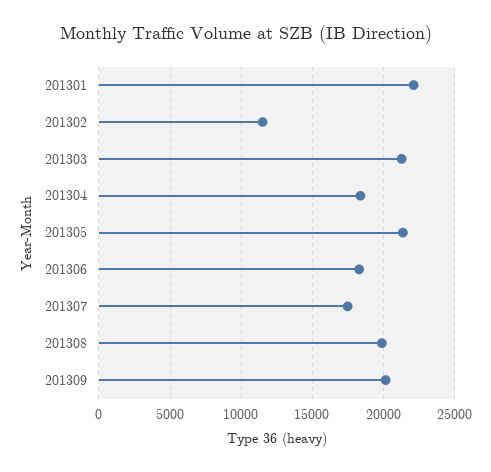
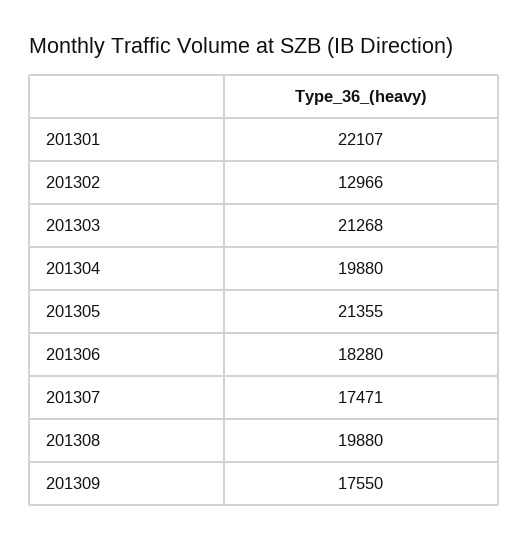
201302: 11500 -> 12966
201304: 18500 -> 19880
201309: 20000 -> 17550

